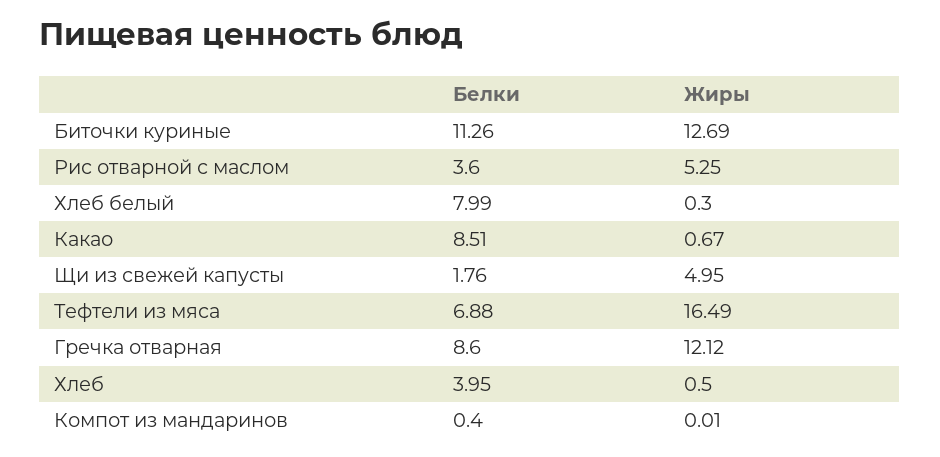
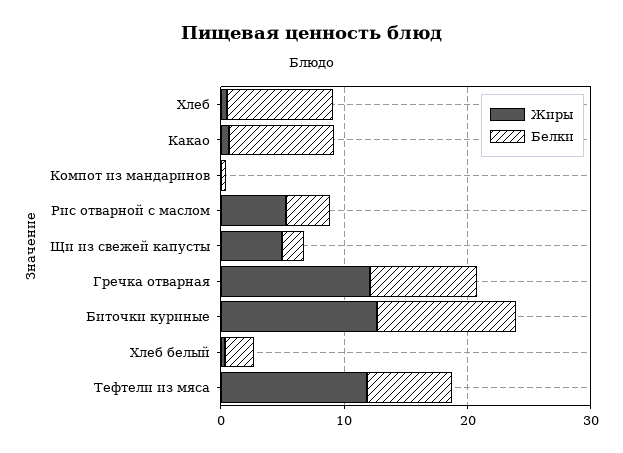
Белки, Хлеб белый: 7.99 -> 2
Жиры, Тефтели из мяса: 16.49 -> 12
Белки, Хлеб: 3.95 -> 8

